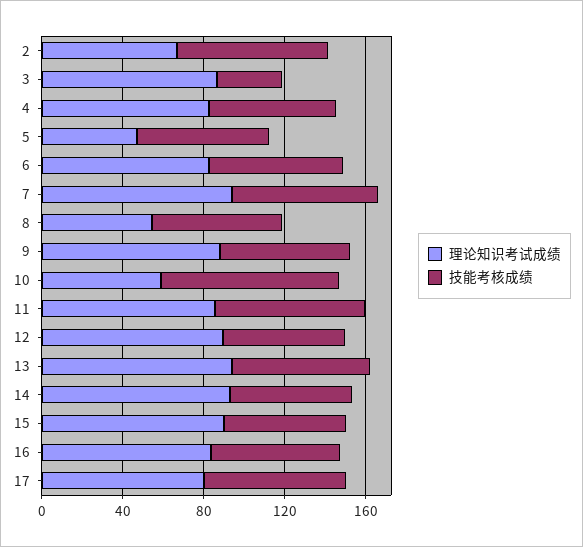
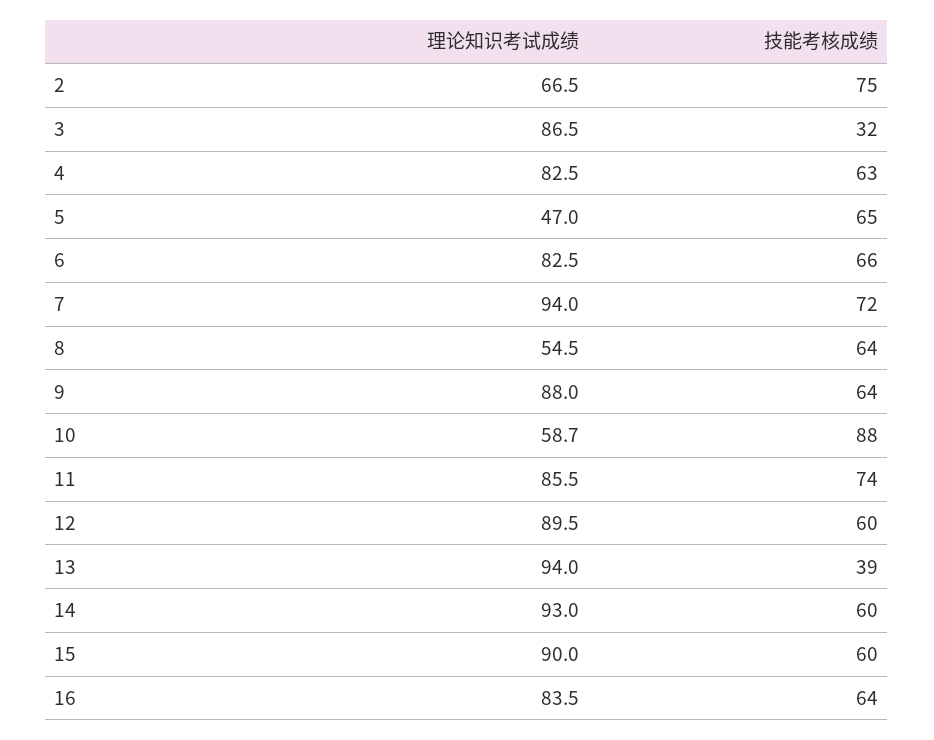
技能考核成绩, 13: 70 -> 39
理论知识考试成绩, 17: 80 -> none
技能考核成绩, 17: 70 -> none

